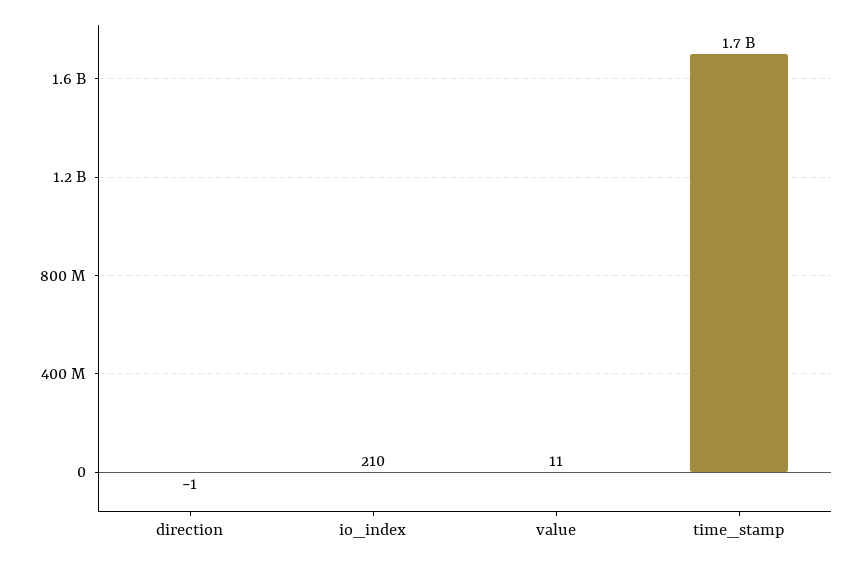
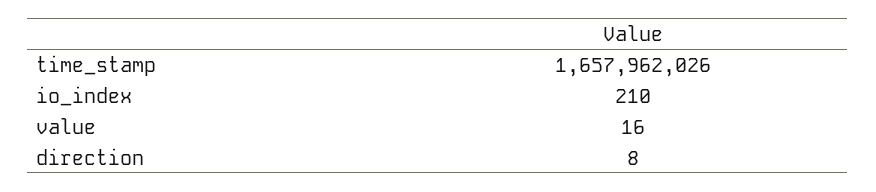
direction: -1 -> 8
value: 11 -> 16

